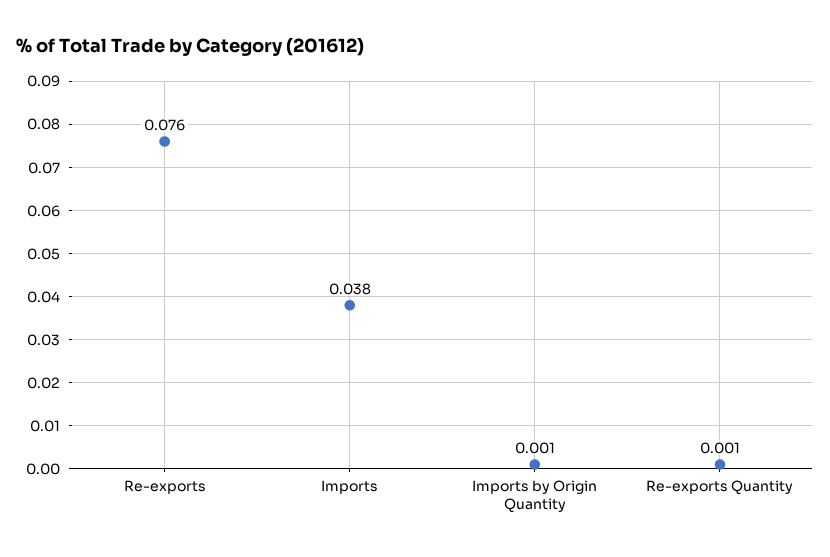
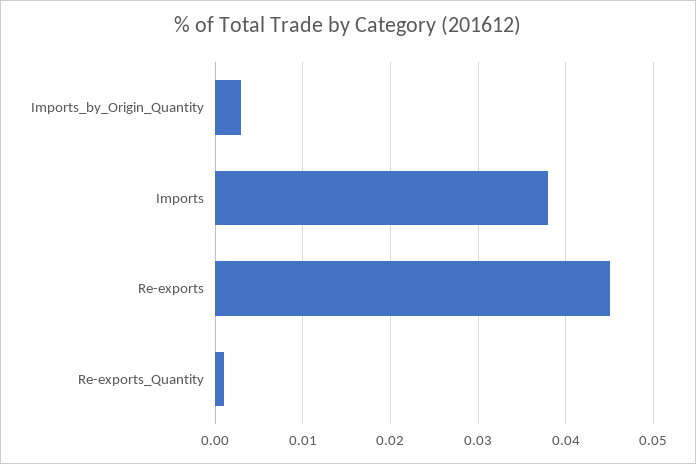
Re-exports: 0.076 -> 0.045
Imports by Origin Quantity: 0.001 -> 0.003

